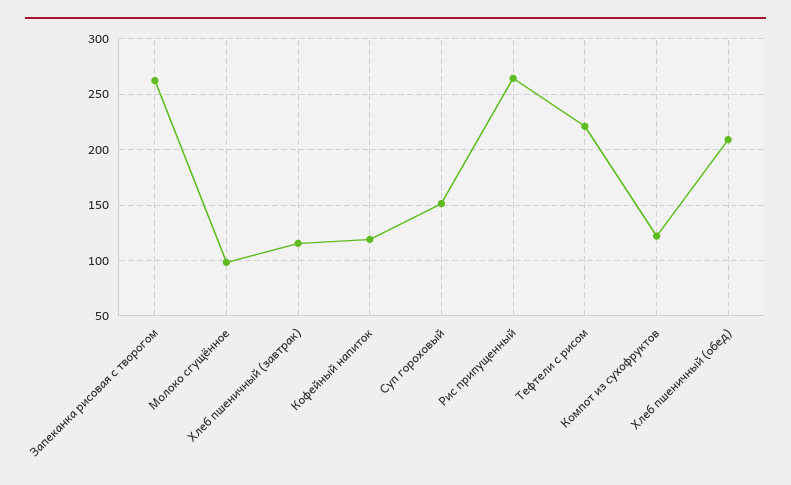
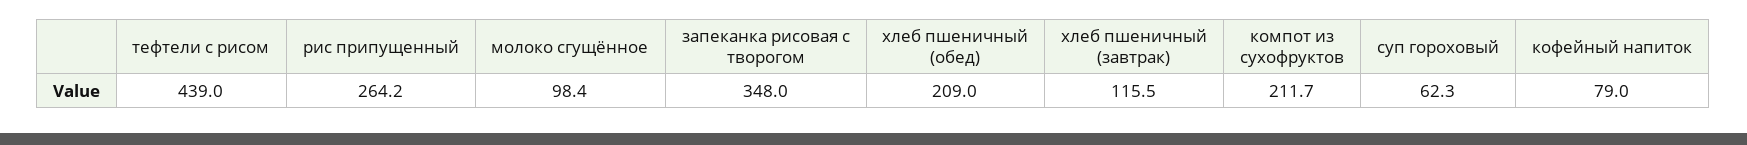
Запеканка рисовая с творогом: 260 -> 348
Кофейный напиток: 120 -> 79
Суп гороховый: 150 -> 62.3
Тефтели с рисом: 220 -> 439
Компот из сухофруктов: 120 -> 211.7

